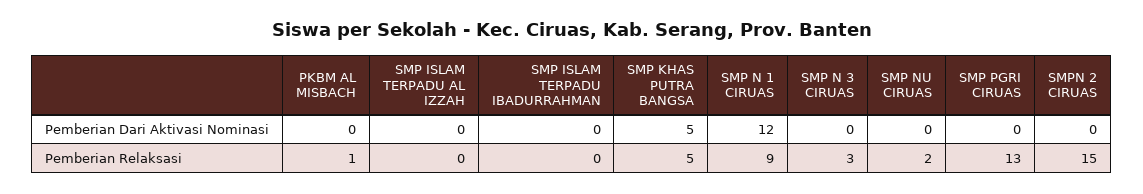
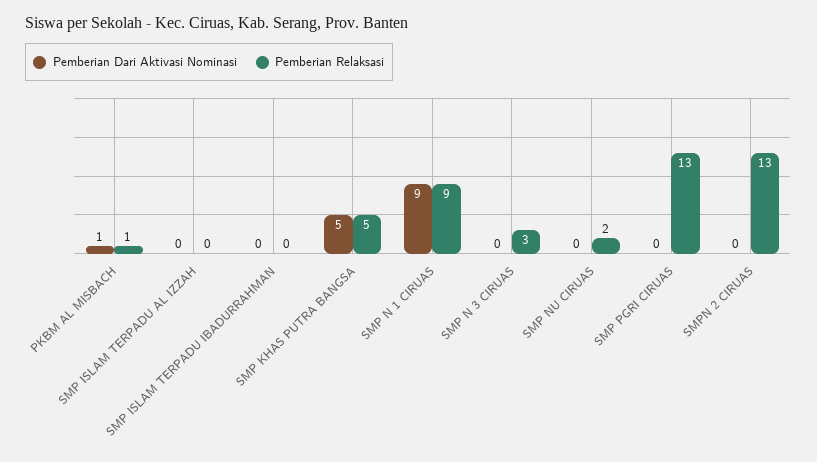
Pemberian Dari Aktivasi Nominasi, PKBM AL MISBACH: 0 -> 1
Pemberian Dari Aktivasi Nominasi, SMP N 1 CIRUAS: 12 -> 9
Pemberian Relaksasi, SMPN 2 CIRUAS: 15 -> 13

